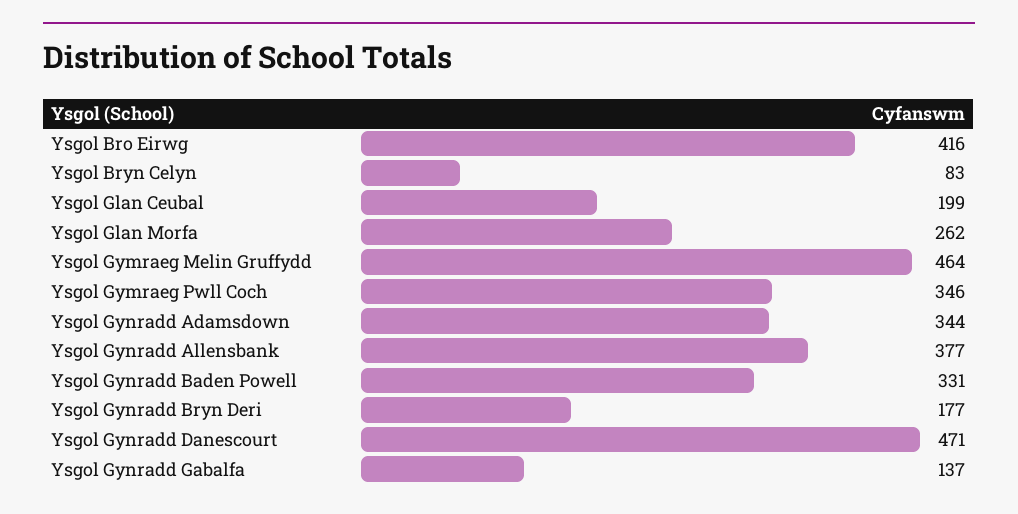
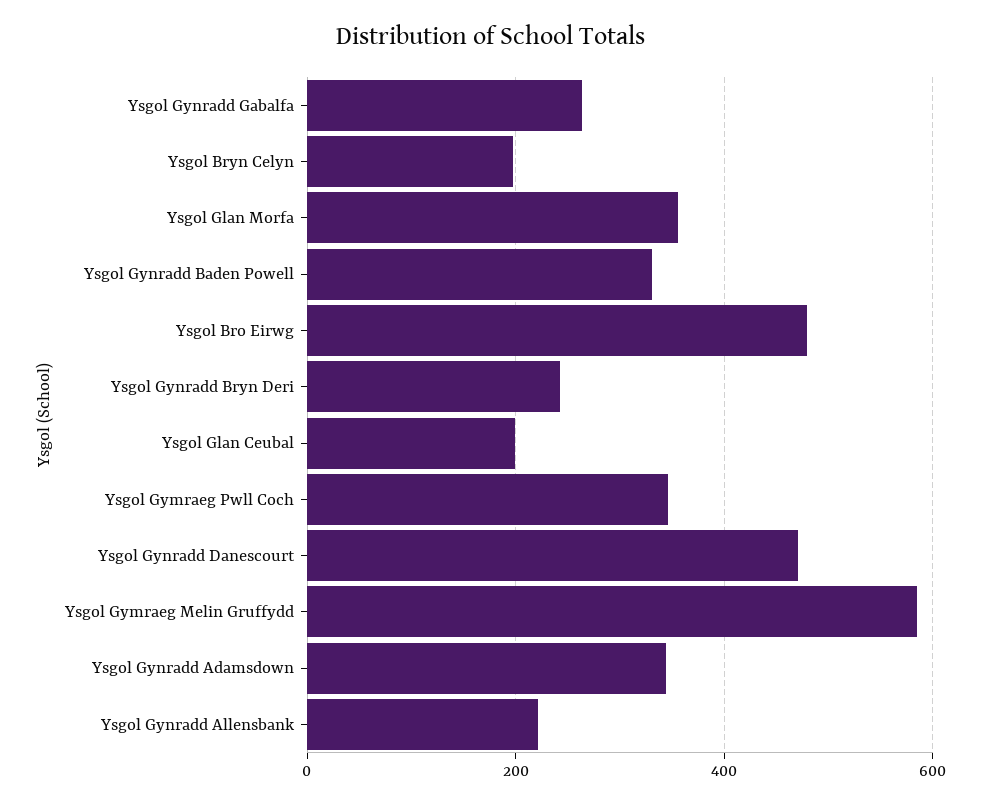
Ysgol Bro Eirwg: 416 -> 480
Ysgol Bryn Celyn: 83 -> 200
Ysgol Glan Morfa: 262 -> 360
Ysgol Gymraeg Melin Gruffydd: 464 -> 580
Ysgol Gynradd Allensbank: 377 -> 220
Ysgol Gynradd Bryn Deri: 177 -> 240
Ysgol Gynradd Gabalfa: 137 -> 260

